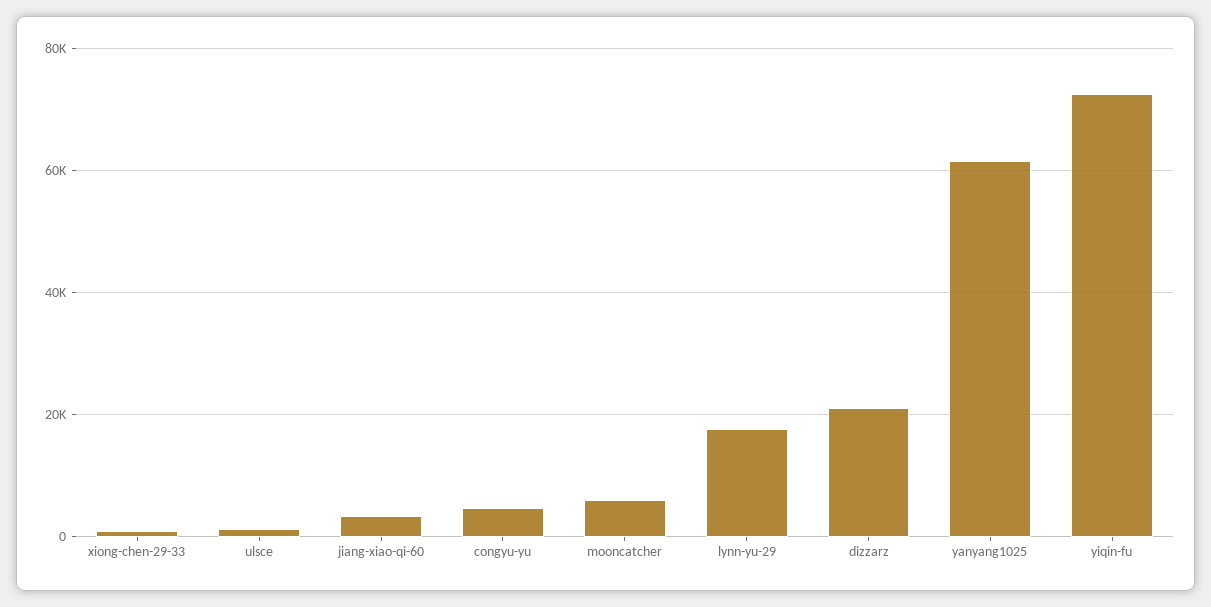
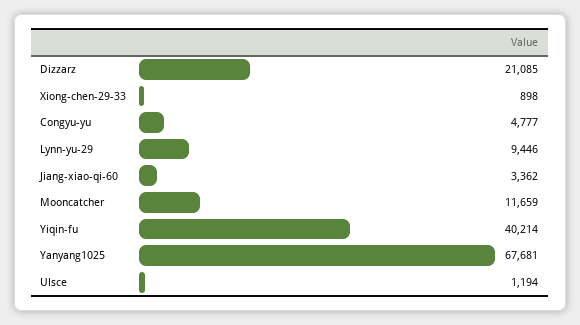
mooncatcher: 6000 -> 11659
lynn-yu-29: 18000 -> 9446
yanyang1025: 62000 -> 67681
yiqin-fu: 72000 -> 40214

